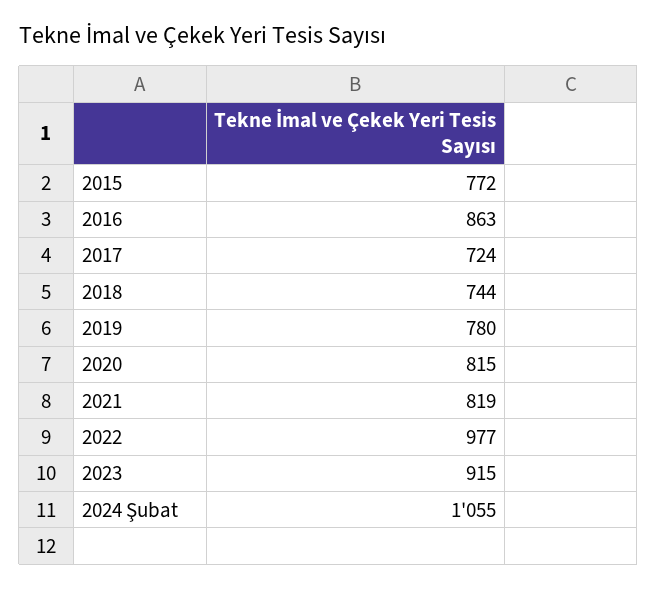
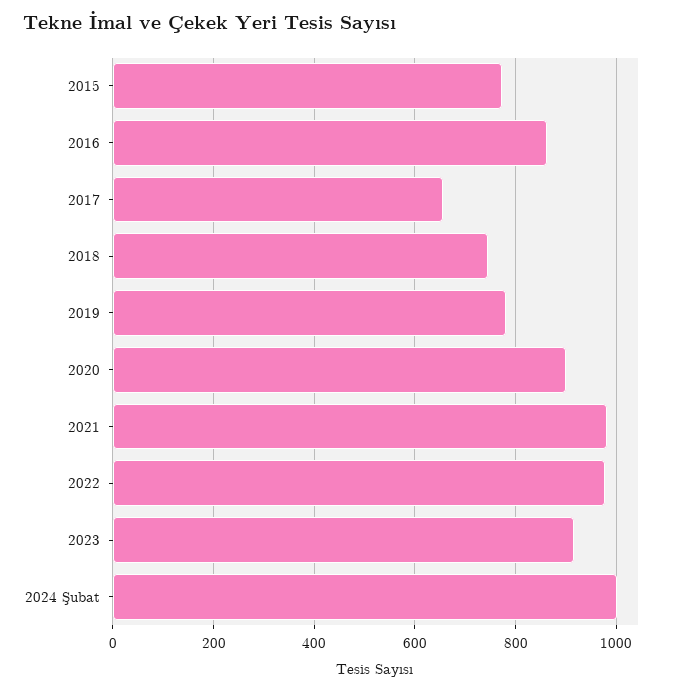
2017: 724 -> 660
2020: 815 -> 900
2021: 819 -> 980
2024 Şubat: 1055 -> 1000

